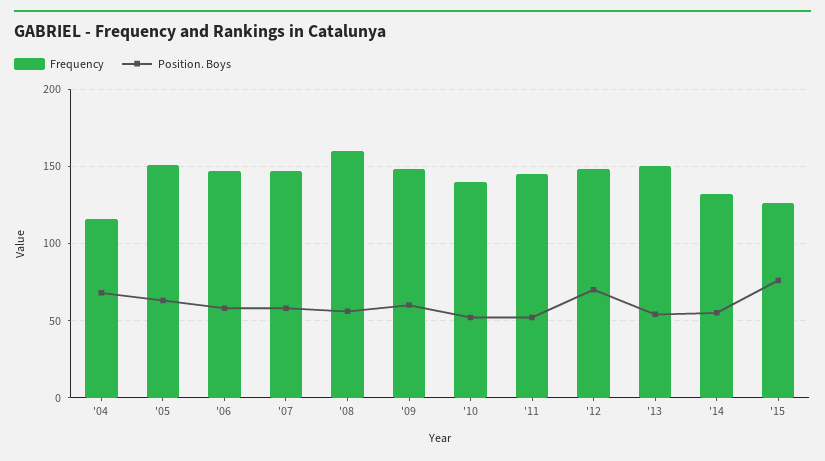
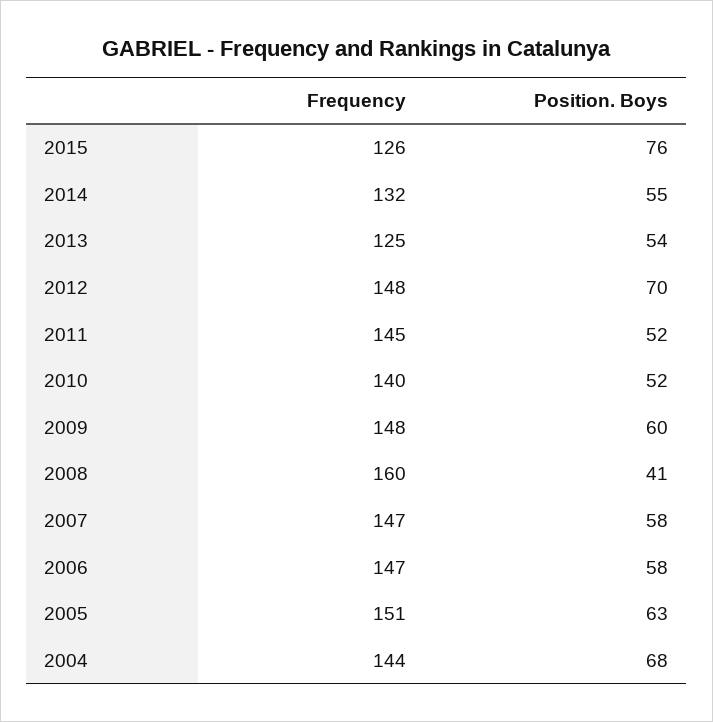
Frequency, '04: 115 -> 144
Position. Boys, '08: 55 -> 41
Frequency, '13: 150 -> 125

